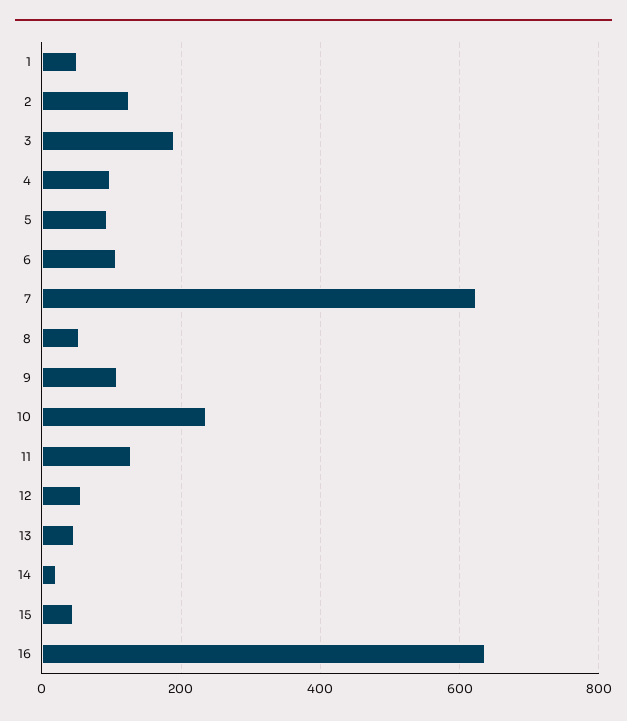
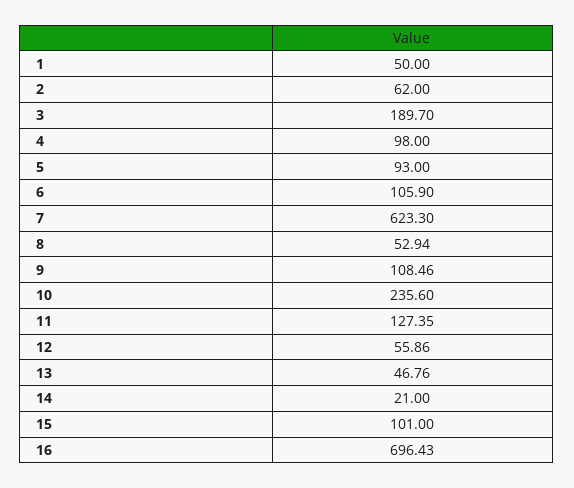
2: 120 -> 62
15: 40 -> 101
16: 640 -> 696.43

